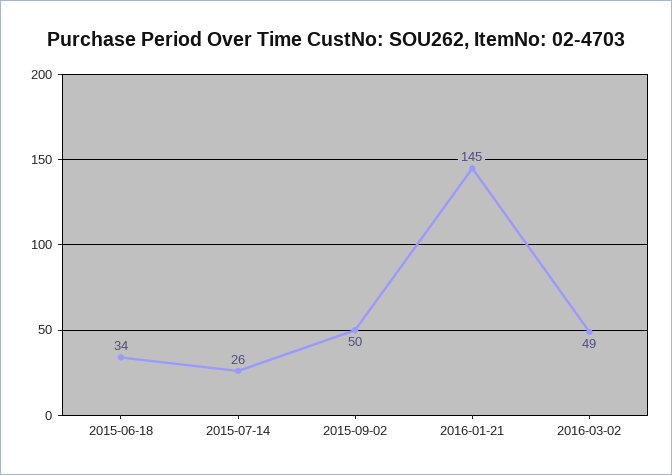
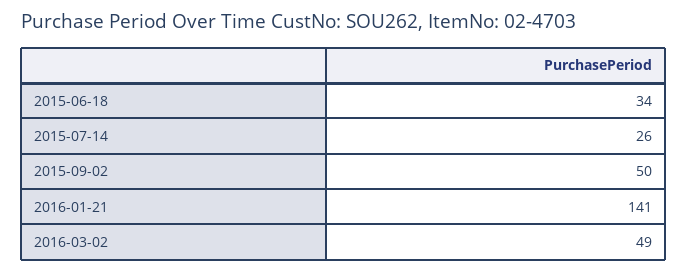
2016-01-21: 145 -> 141

